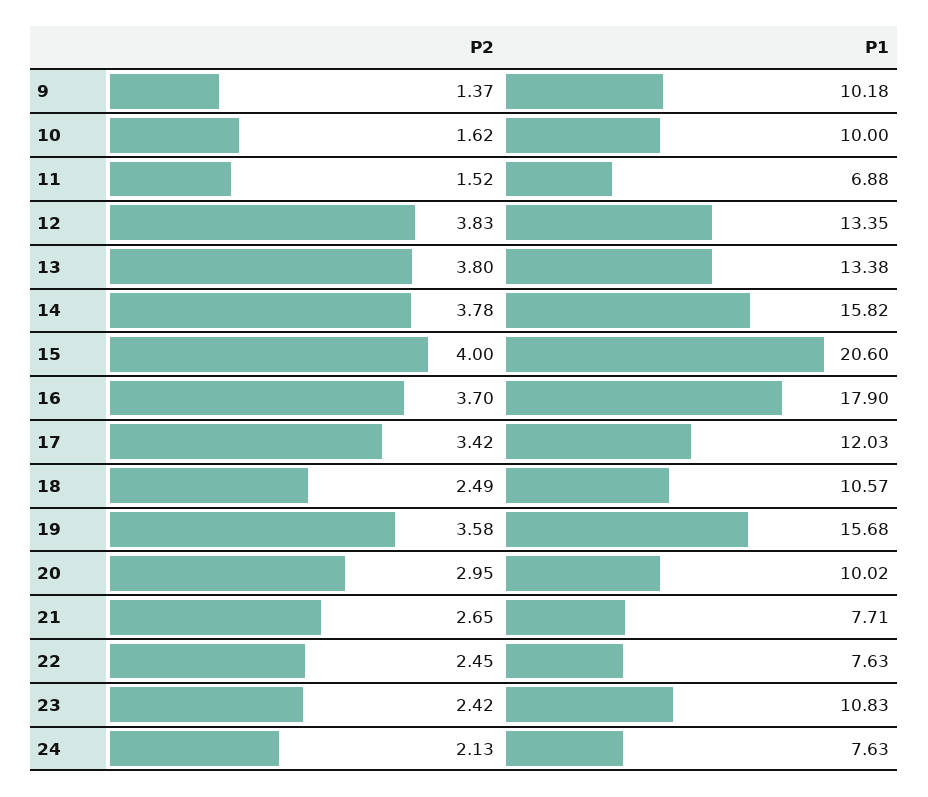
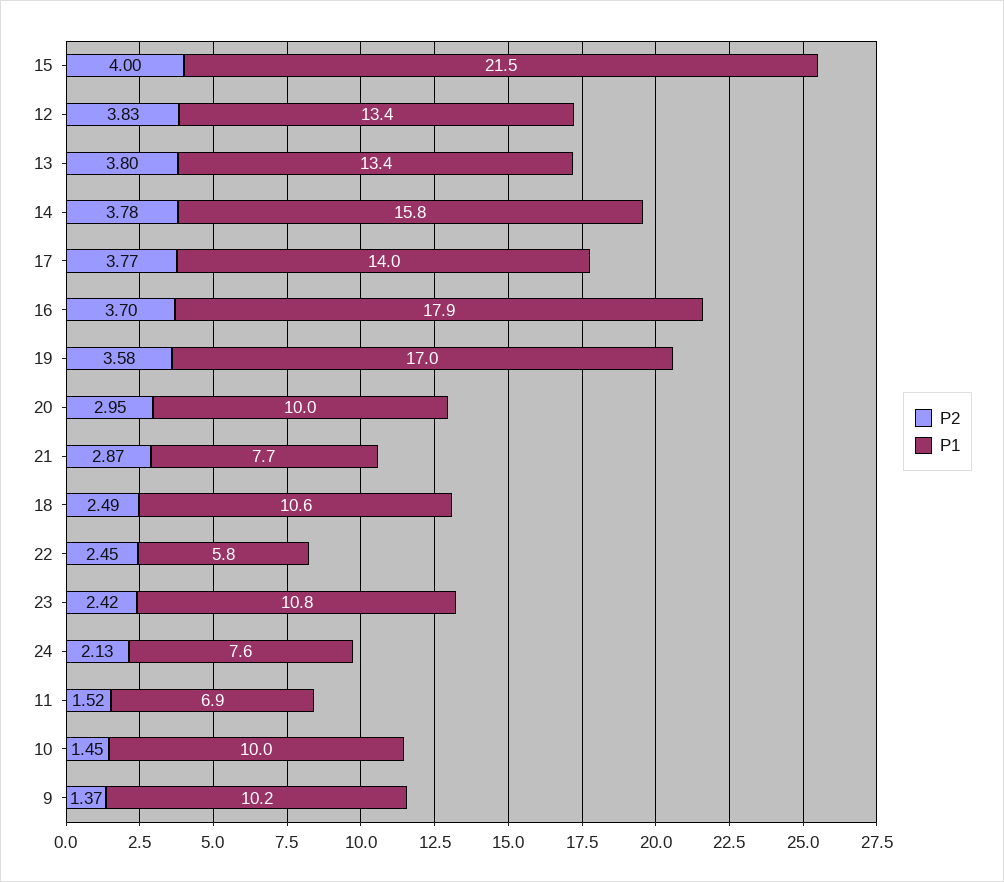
P2, 10: 1.62 -> 1.45
P1, 15: 20.6 -> 21.5
P2, 17: 3.42 -> 3.77
P1, 17: 12.03 -> 14
P1, 19: 15.68 -> 17
P2, 21: 2.65 -> 2.87
P1, 22: 7.63 -> 5.8

